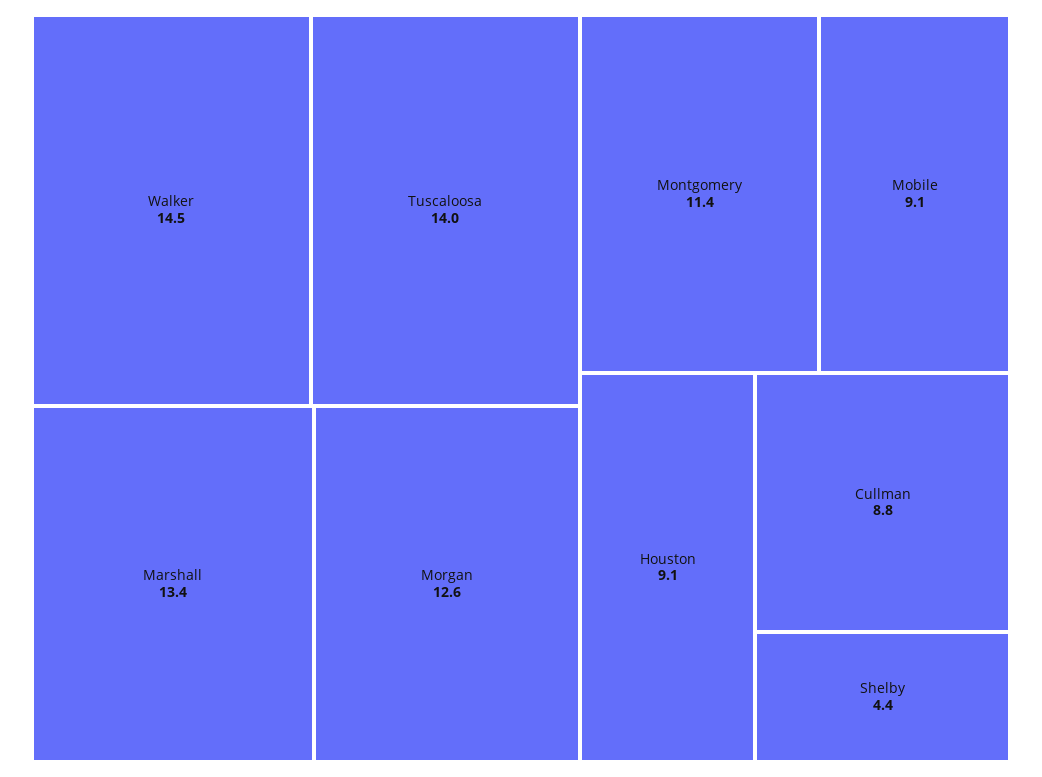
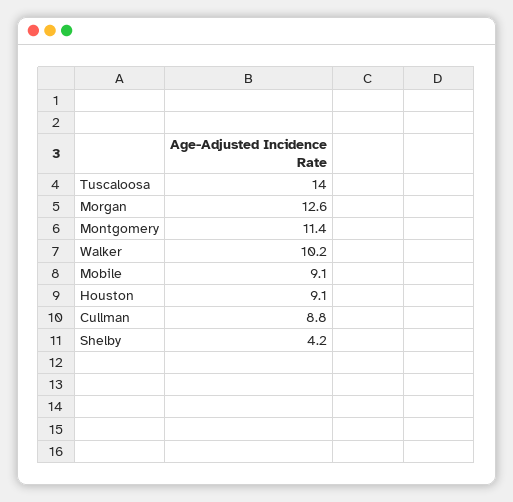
Walker: 14.5 -> 10.2
Marshall: 13.4 -> none
Shelby: 4.4 -> 4.2

